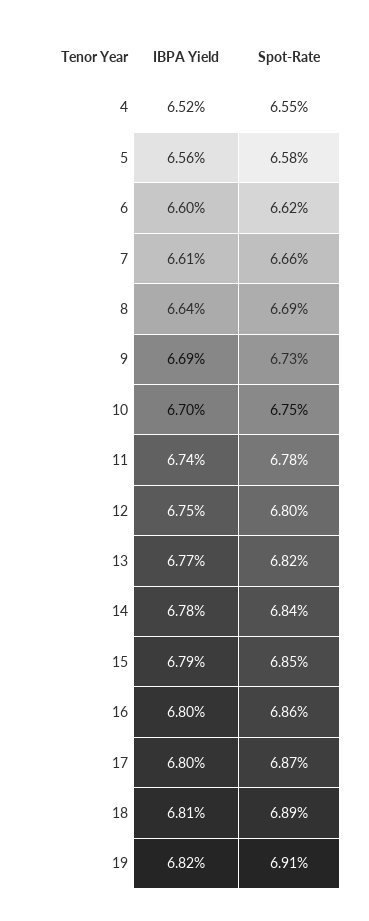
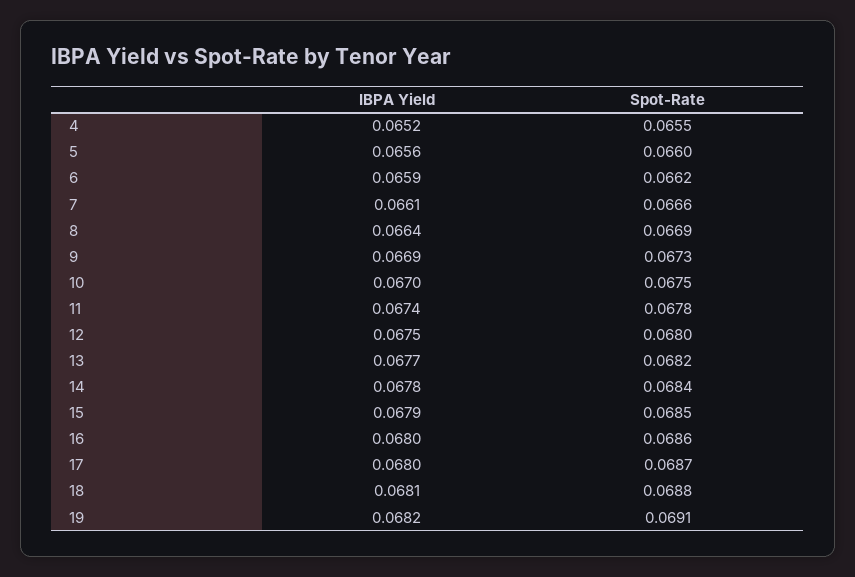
Spot-Rate, 5: 0.0658 -> 0.066
IBPA Yield, 6: 0.066 -> 0.0659
Spot-Rate, 18: 0.0689 -> 0.0688

